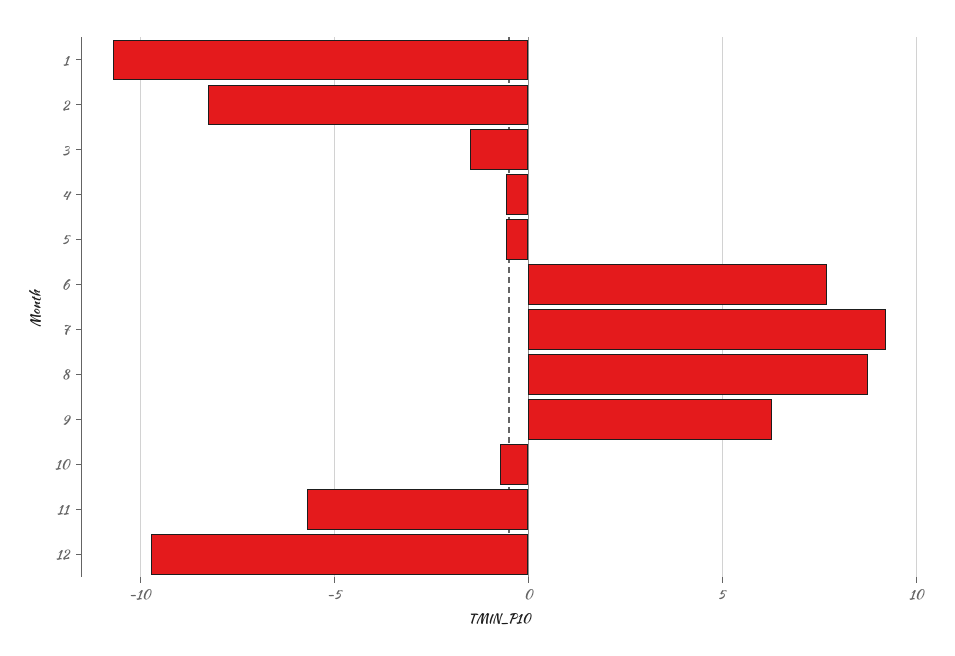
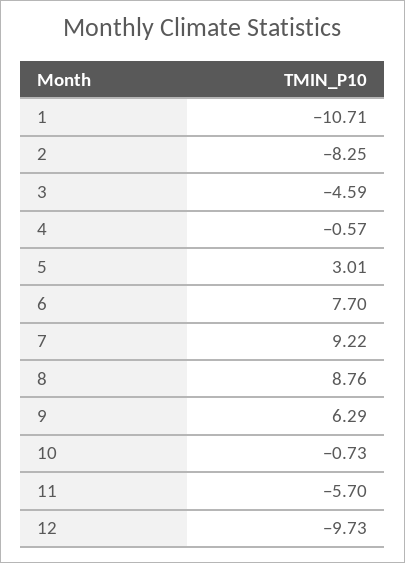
3: -1.5 -> -4.59
5: -0.5 -> 3.01

